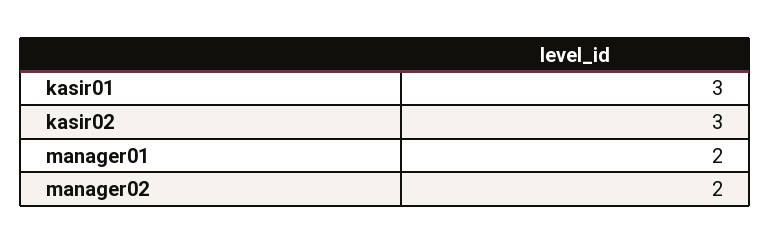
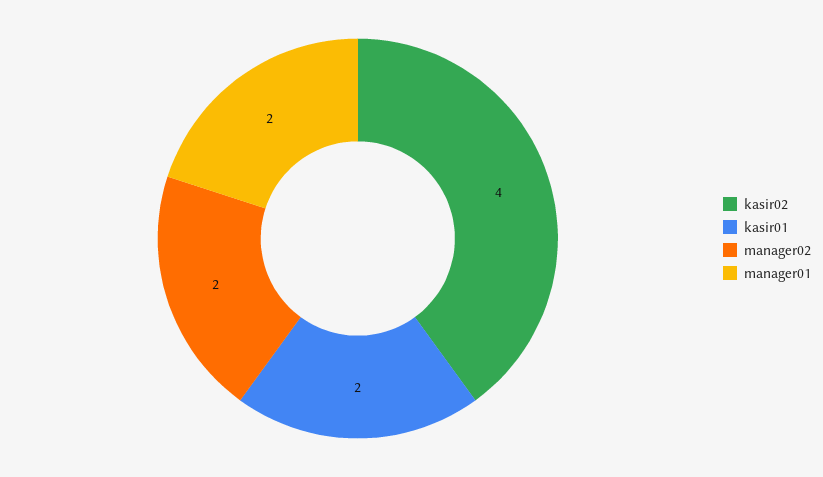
kasir01: 3 -> 2
kasir02: 3 -> 4

